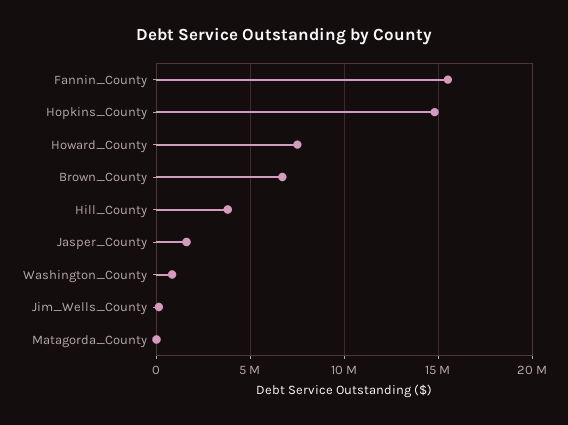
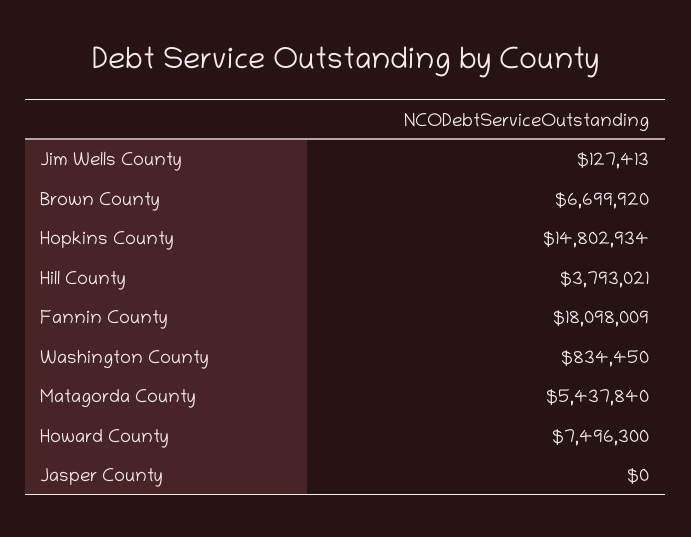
Fannin_County: 15500000 -> 18098009
Jasper_County: 1500000 -> 0
Matagorda_County: 0 -> 5437840

